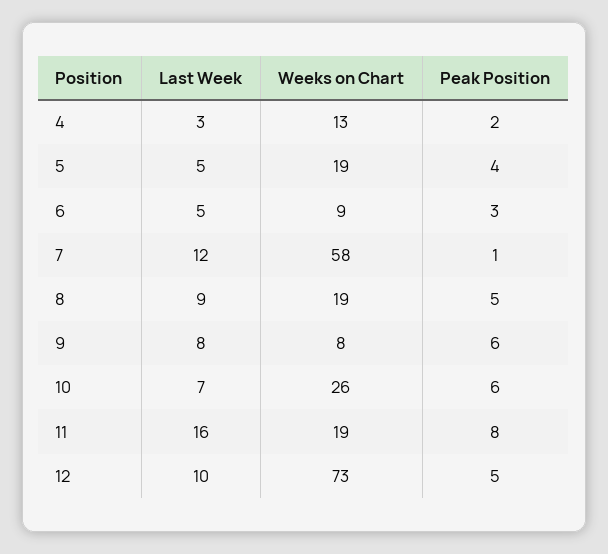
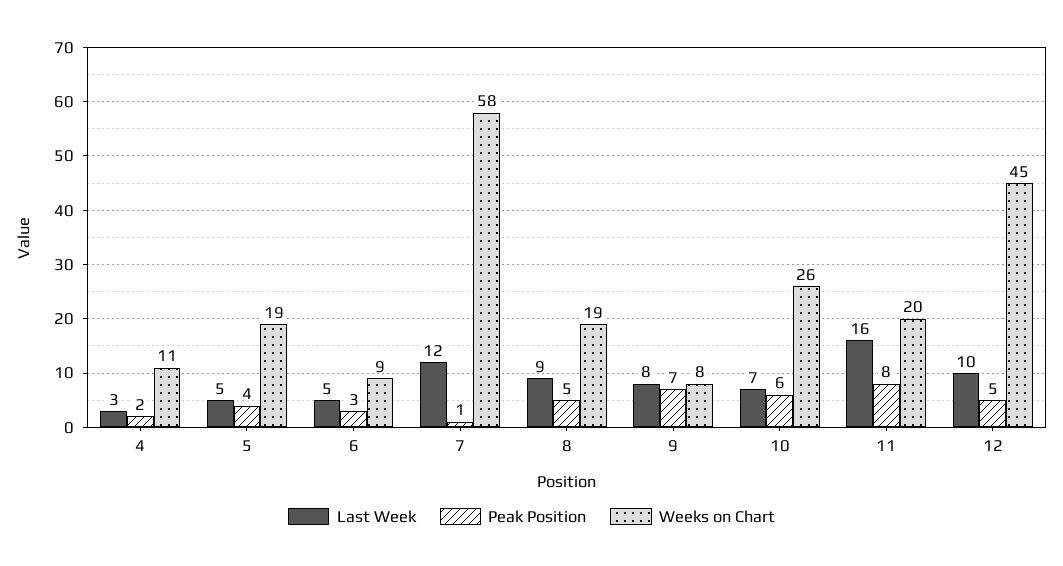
Weeks on Chart, 4: 13 -> 11
Peak Position, 9: 6 -> 7
Weeks on Chart, 11: 19 -> 20
Weeks on Chart, 12: 73 -> 45

